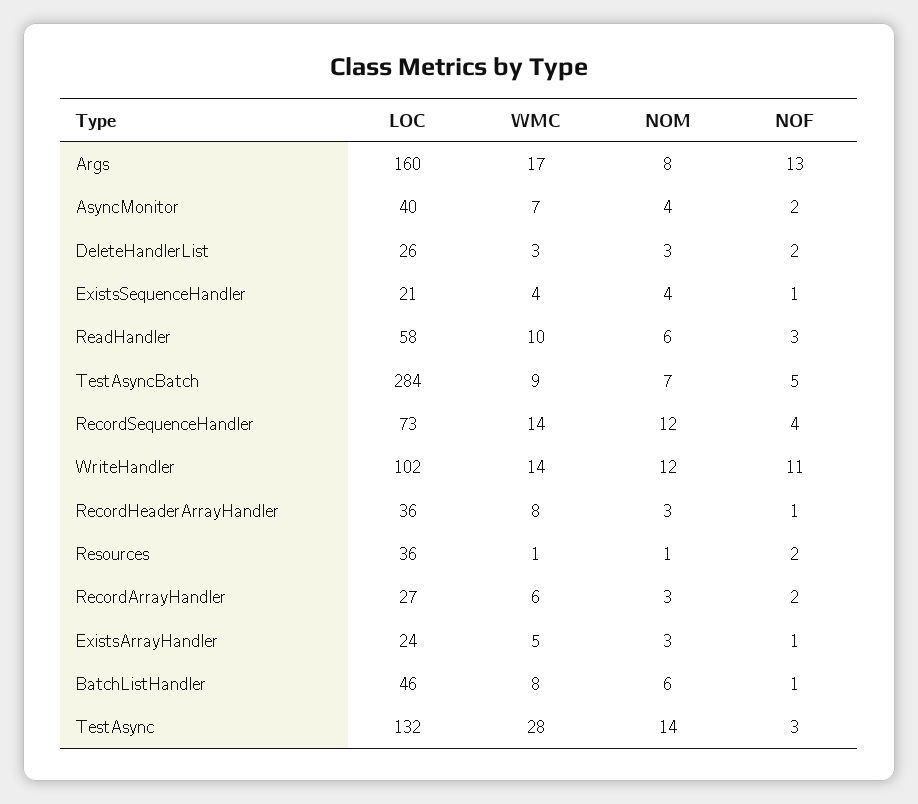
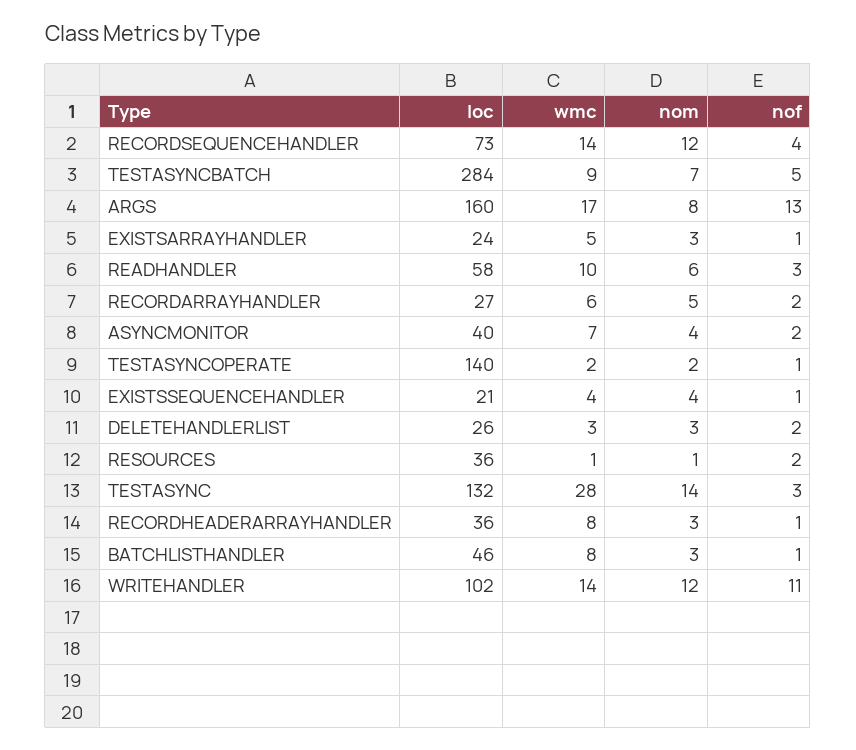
NOM, RecordArrayHandler: 3 -> 5
NOM, BatchListHandler: 6 -> 3
LOC, TESTASYNCOPERATE: none -> 140
WMC, TESTASYNCOPERATE: none -> 2
NOM, TESTASYNCOPERATE: none -> 2
NOF, TESTASYNCOPERATE: none -> 1

